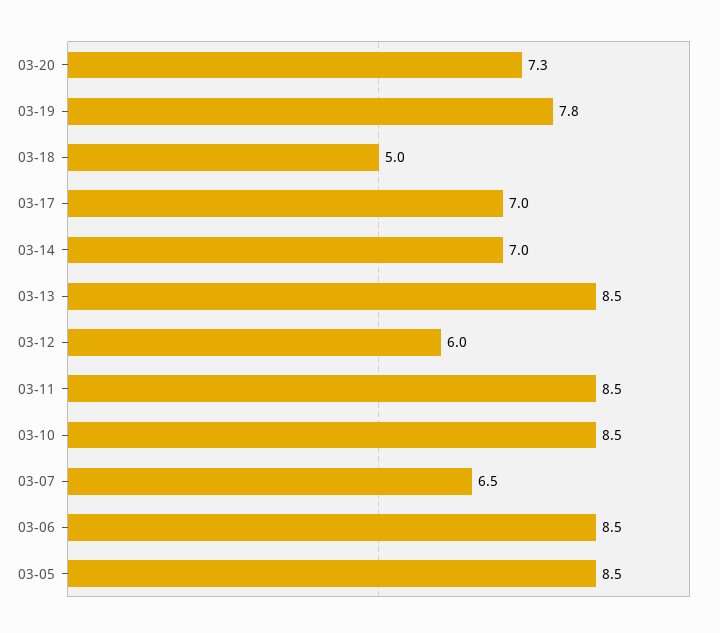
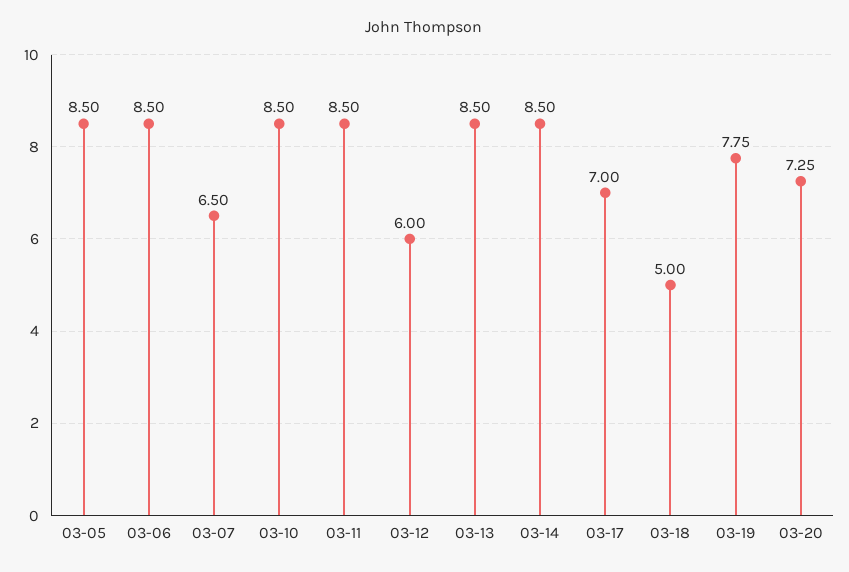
03-14: 7 -> 8.5

